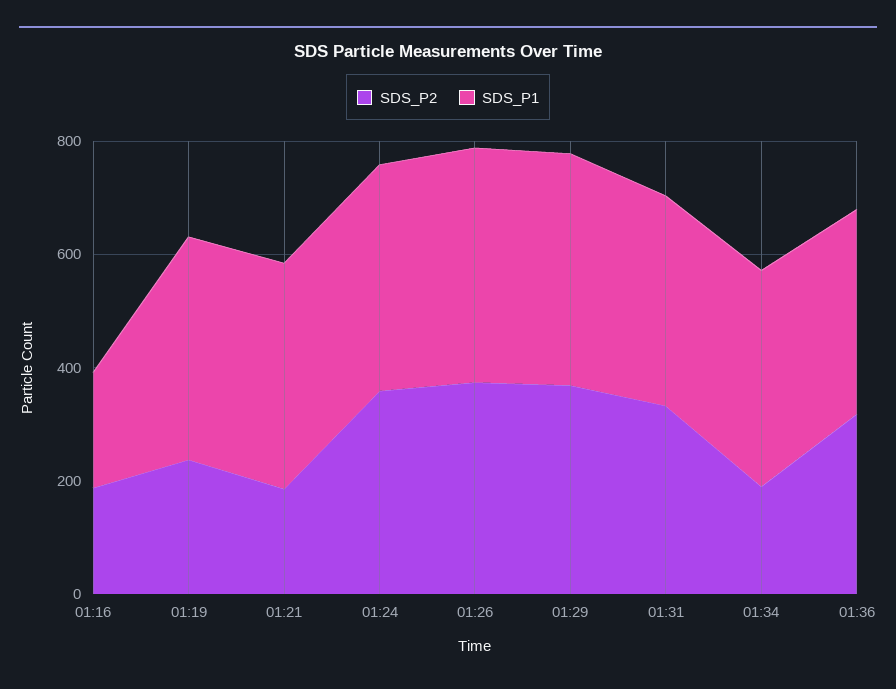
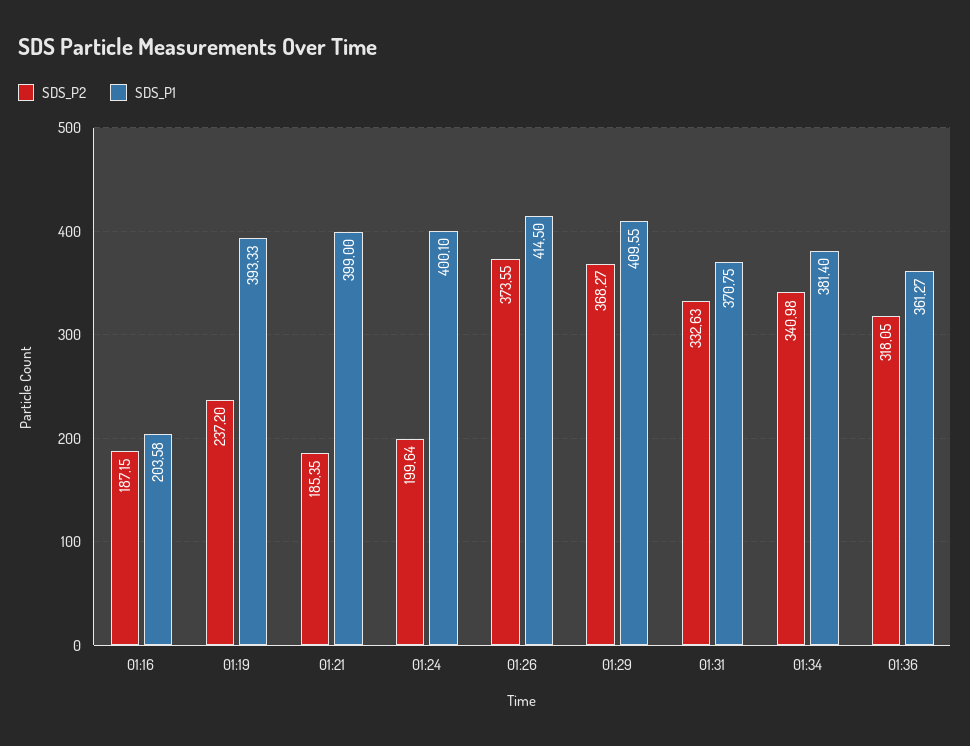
SDS_P2, 01:24: 350 -> 199.64
SDS_P2, 01:34: 200 -> 340.98

